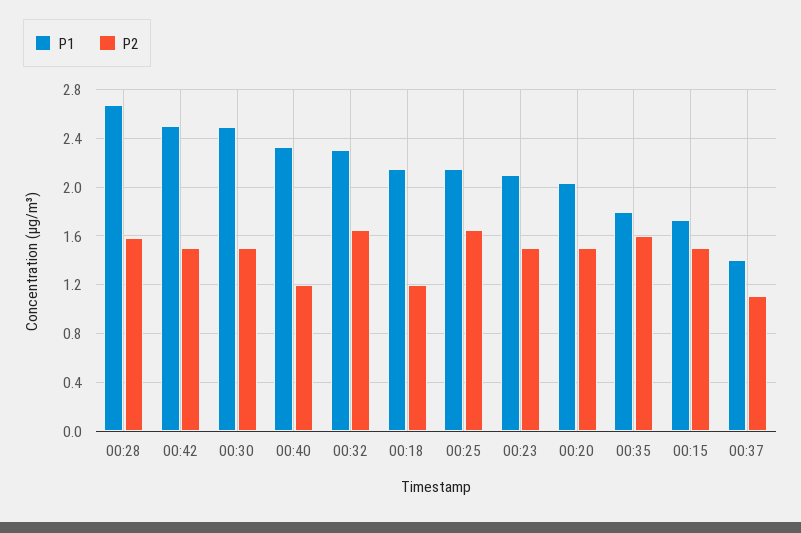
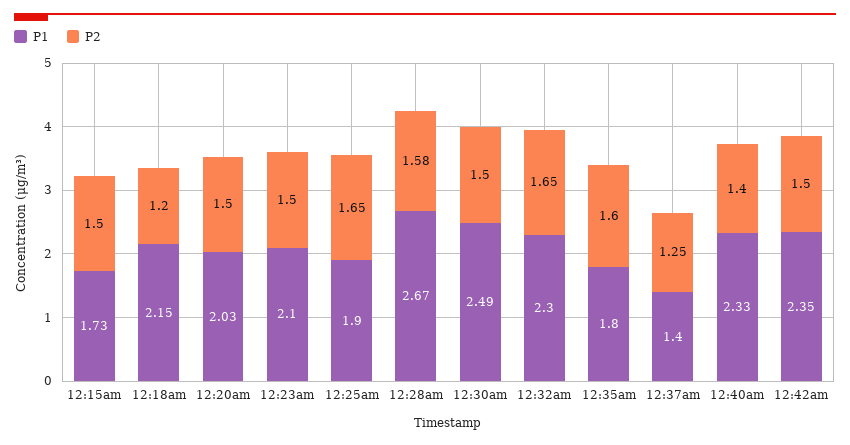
P1, 00:42: 2.5 -> 2.35
P2, 00:40: 1.2 -> 1.4
P1, 00:25: 2.15 -> 1.9
P2, 00:37: 1.1 -> 1.25

